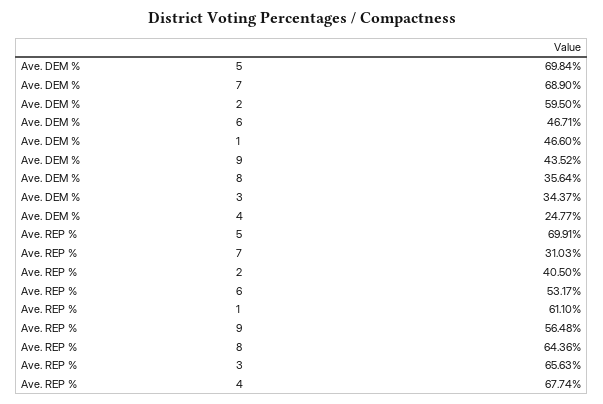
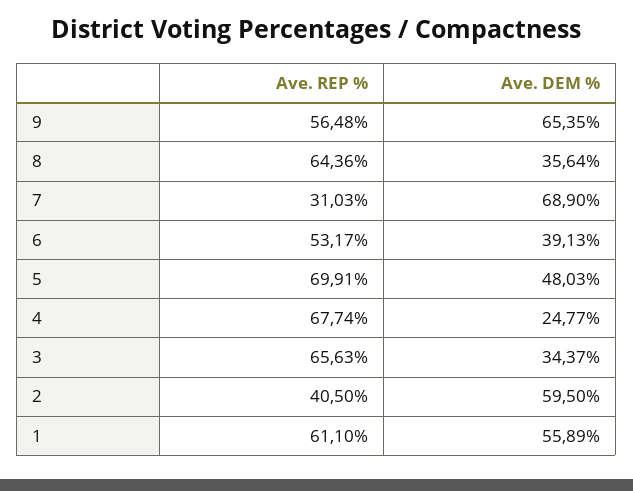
Ave. DEM %, 5: 69.84 -> 48.03
Ave. DEM %, 6: 46.71 -> 39.13
Ave. DEM %, 1: 46.6 -> 55.89
Ave. DEM %, 9: 43.52 -> 65.35

